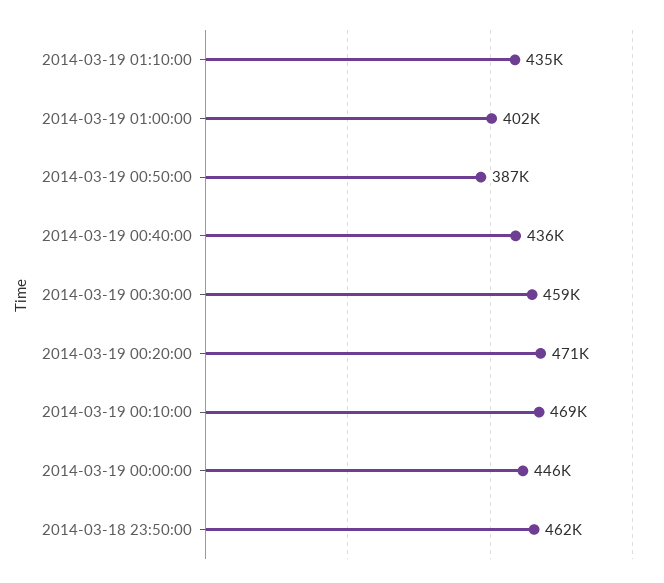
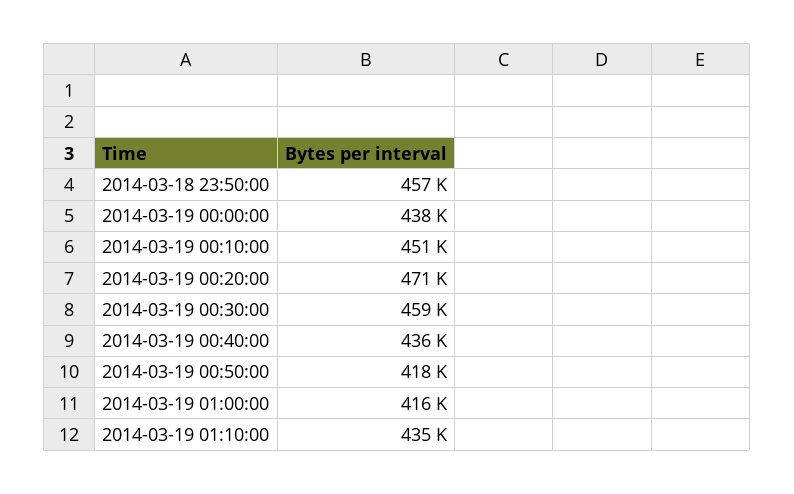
2014-03-19 01:00:00: 402000 -> 416000
2014-03-19 00:50:00: 387000 -> 418000
2014-03-19 00:10:00: 469000 -> 451000
2014-03-19 00:00:00: 446000 -> 438000
2014-03-18 23:50:00: 462000 -> 457000

